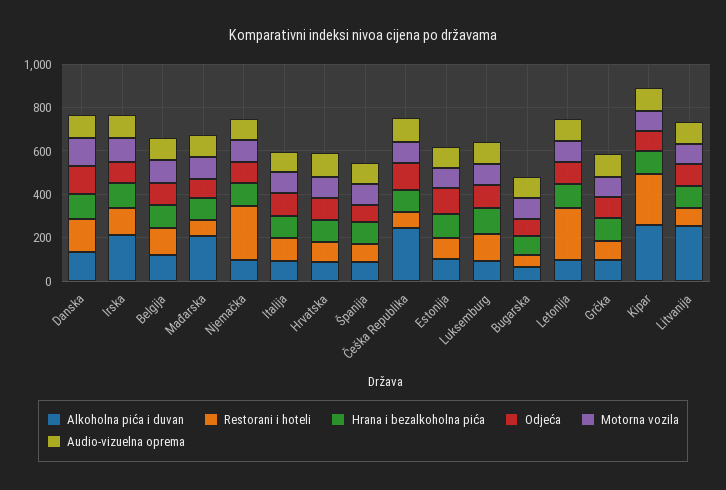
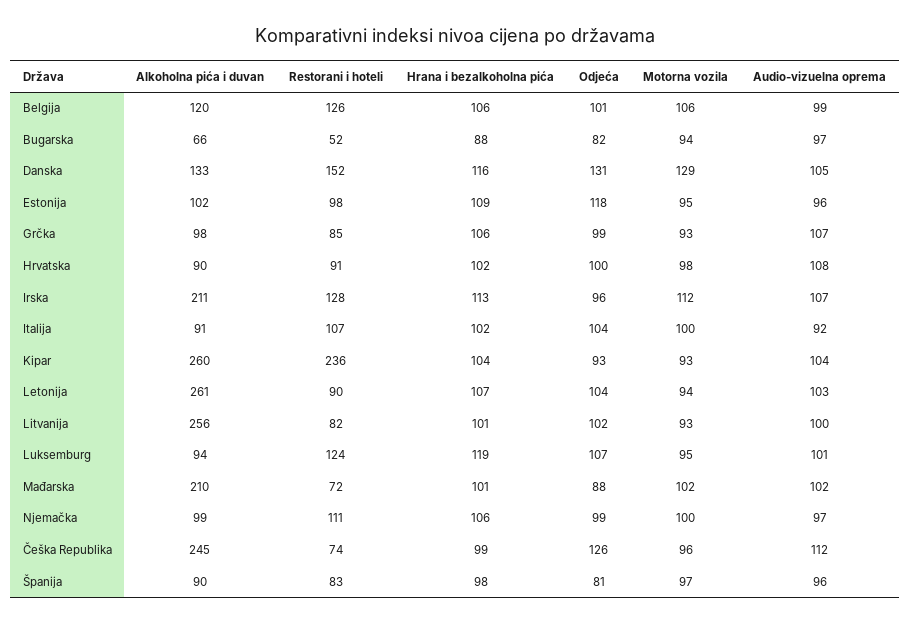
Restorani i hoteli, Njemačka: 250 -> 111
Alkoholna pića i duvan, Letonija: 100 -> 261
Restorani i hoteli, Letonija: 250 -> 90

